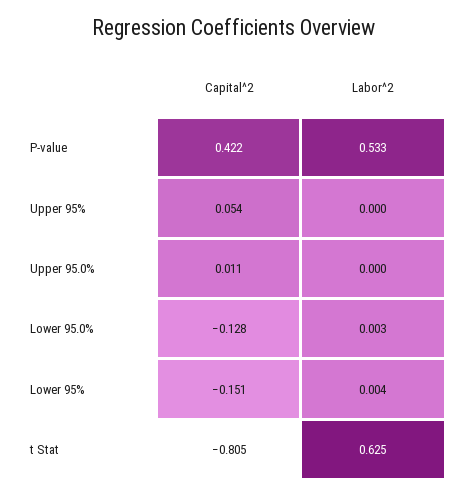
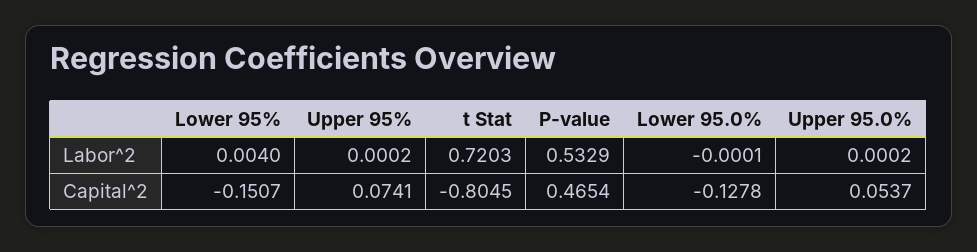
Capital^2, P-value: 0.422 -> 0.4654
Capital^2, Upper 95%: 0.054 -> 0.0741
Capital^2, Upper 95.0%: 0.011 -> 0.0537
Labor^2, Lower 95.0%: 0.003 -> -0.0001
Labor^2, t Stat: 0.625 -> 0.7203

